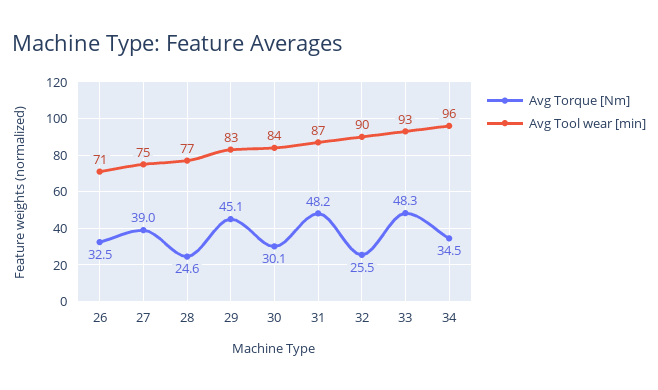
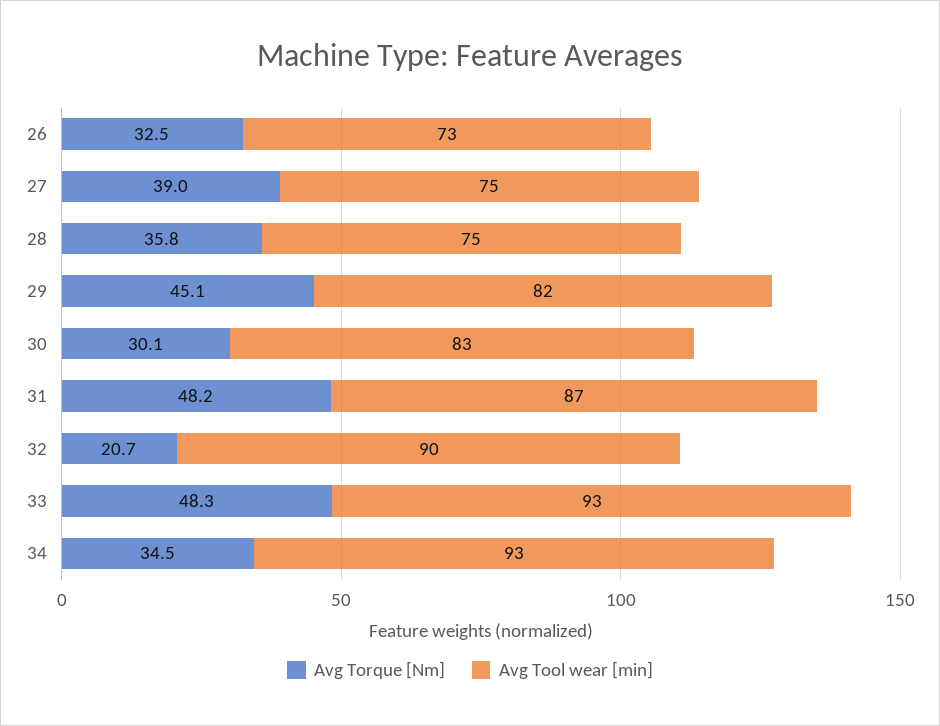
Avg Tool wear [min], 26: 71 -> 73
Avg Torque [Nm], 28: 24.6 -> 35.8
Avg Tool wear [min], 28: 77 -> 75
Avg Tool wear [min], 29: 83 -> 82
Avg Tool wear [min], 30: 84 -> 83
Avg Torque [Nm], 32: 25.5 -> 20.7
Avg Tool wear [min], 34: 96 -> 93

